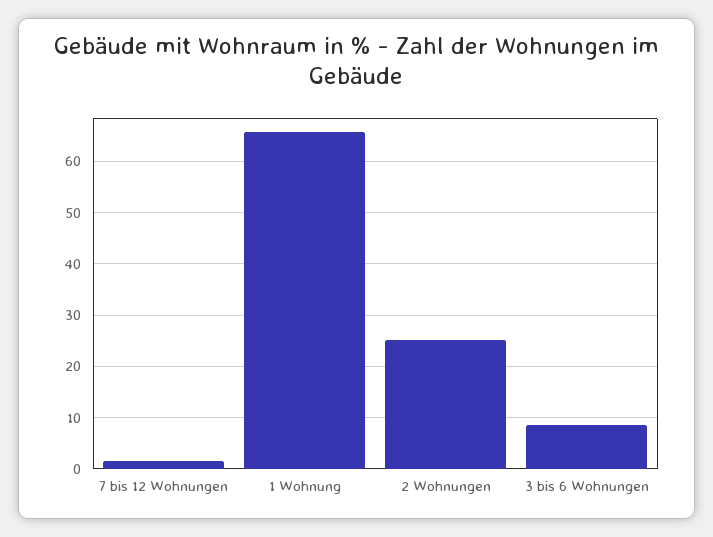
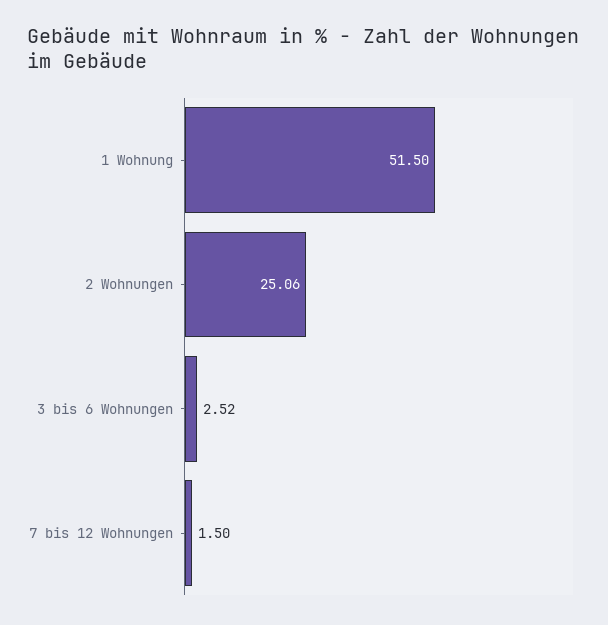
1 Wohnung: 66 -> 51.5
3 bis 6 Wohnungen: 8 -> 2.52

